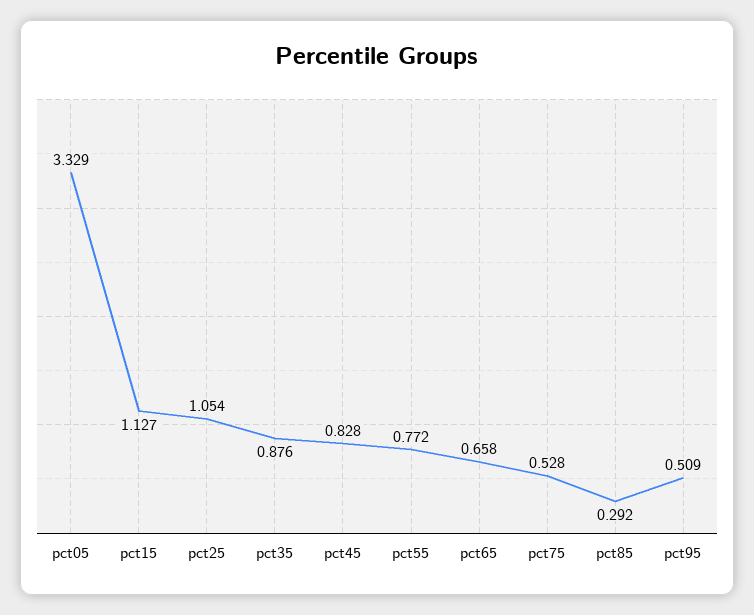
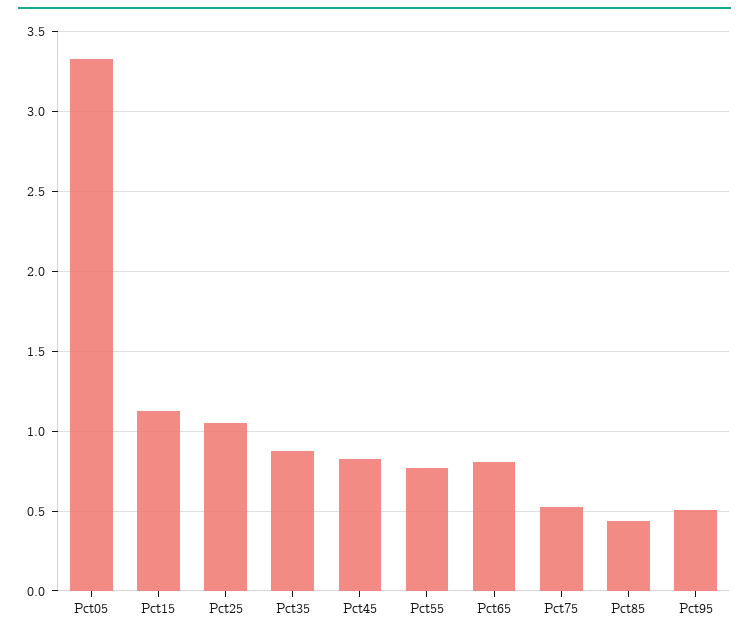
pct65: 0.658 -> 0.8
pct85: 0.292 -> 0.45

